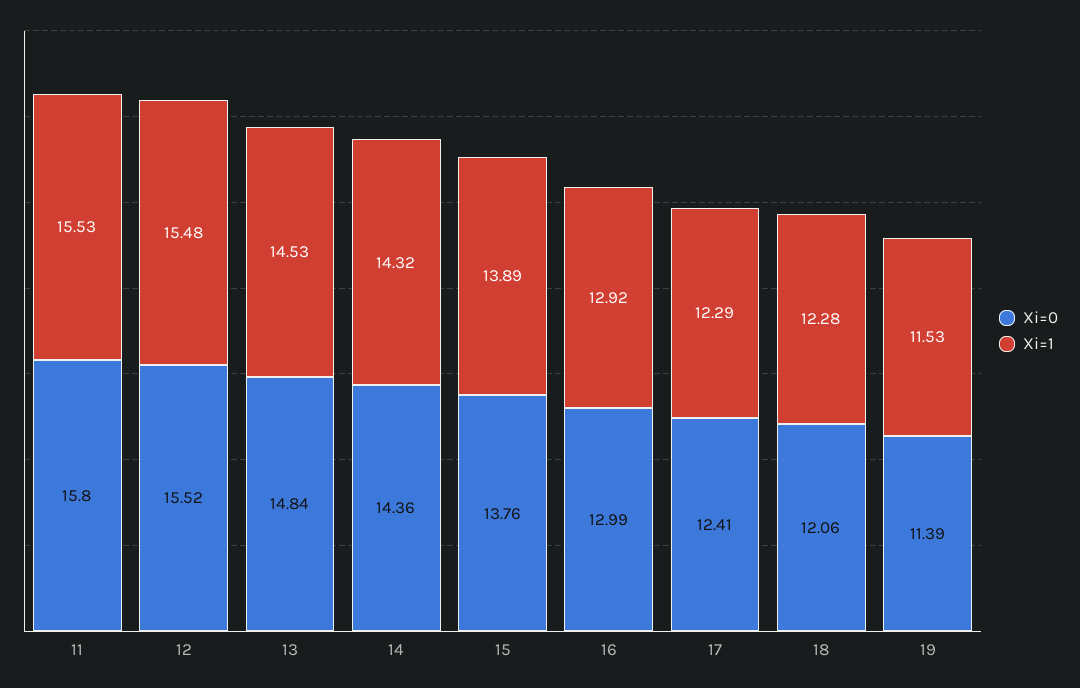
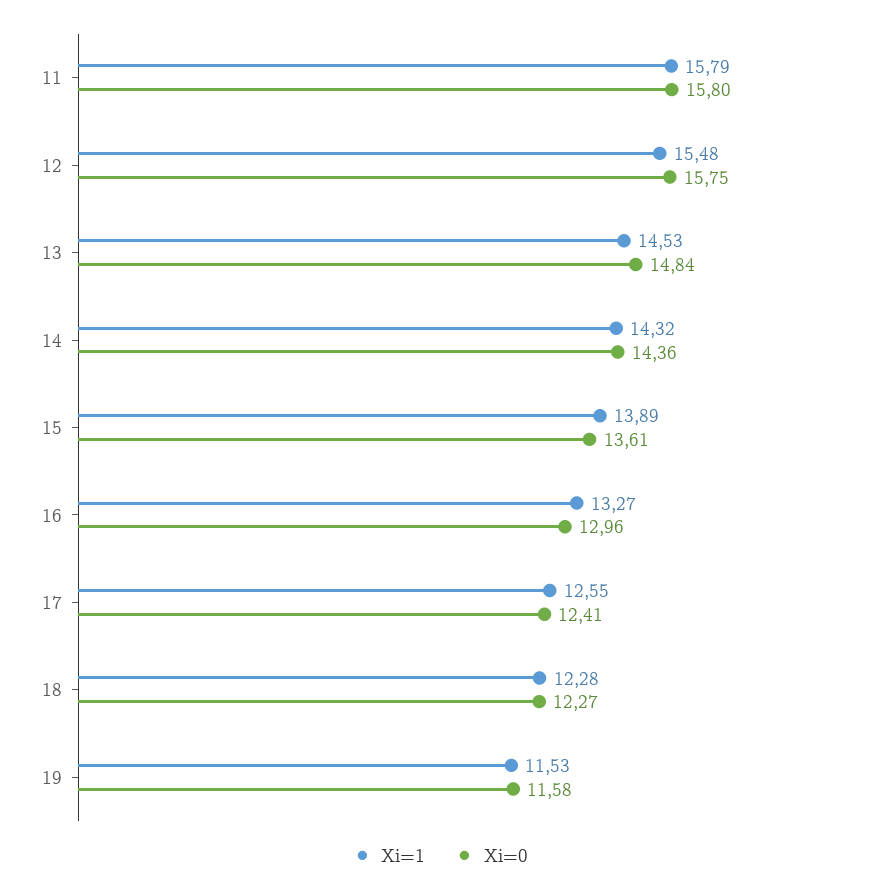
Xi=1, 11: 15.53 -> 15.79
Xi=0, 12: 15.52 -> 15.75
Xi=0, 15: 13.76 -> 13.61
Xi=0, 16: 12.99 -> 12.96
Xi=1, 16: 12.92 -> 13.27
Xi=1, 17: 12.29 -> 12.55
Xi=0, 18: 12.06 -> 12.27
Xi=0, 19: 11.39 -> 11.58

